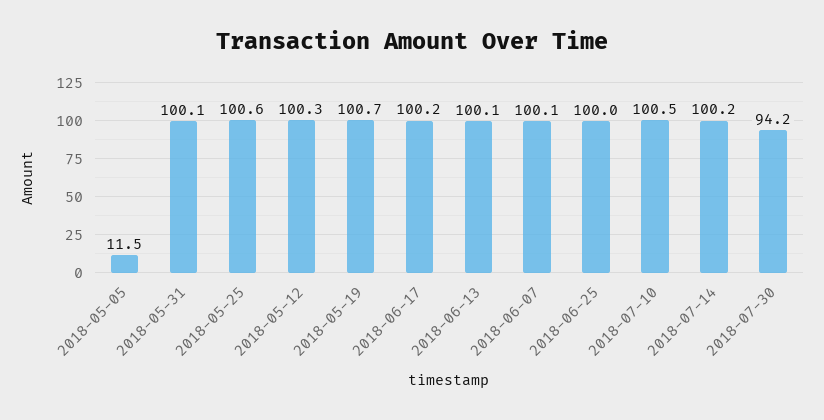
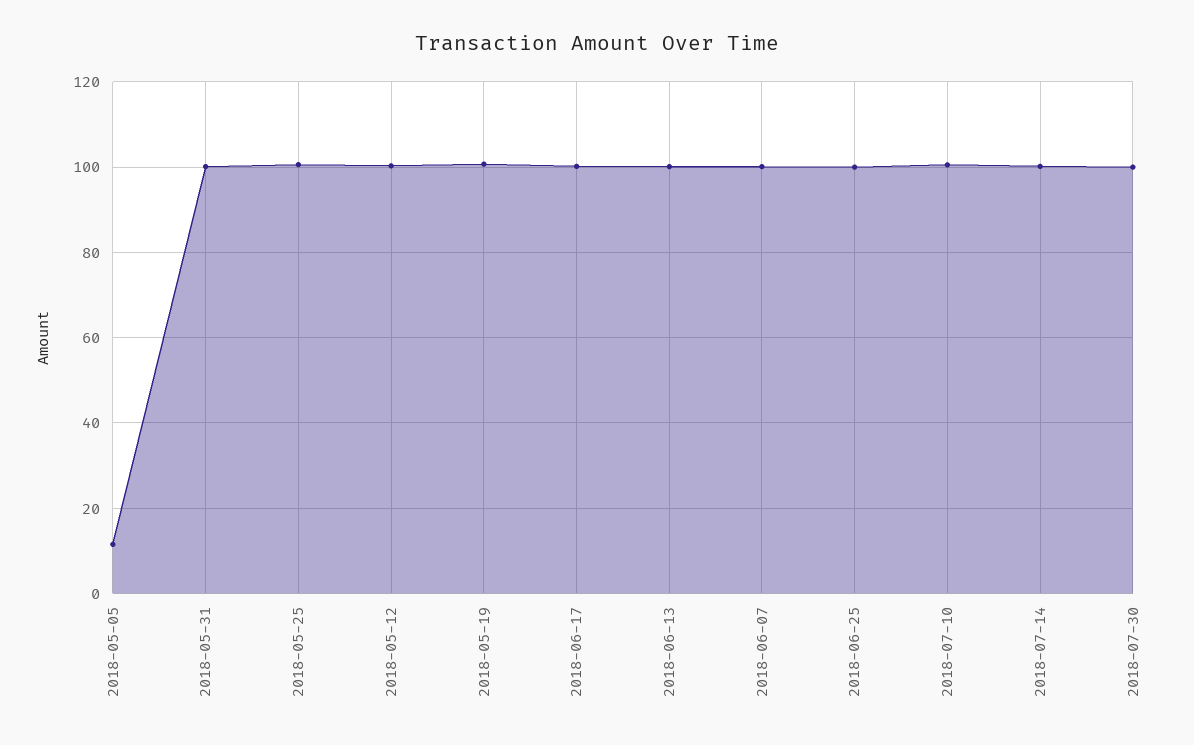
2018-07-30: 94.2 -> 100

